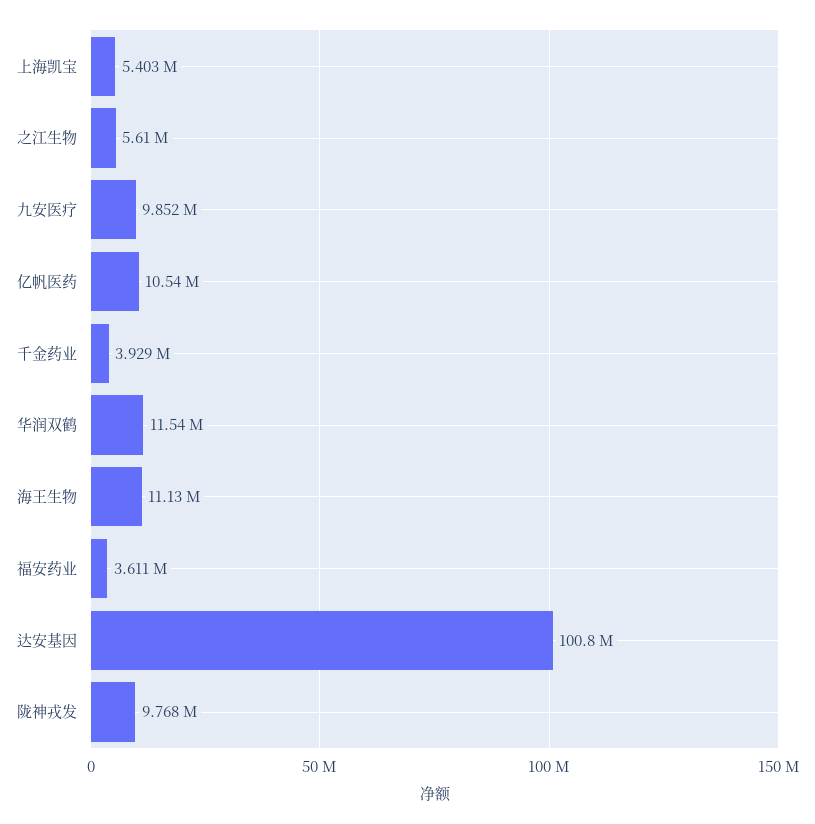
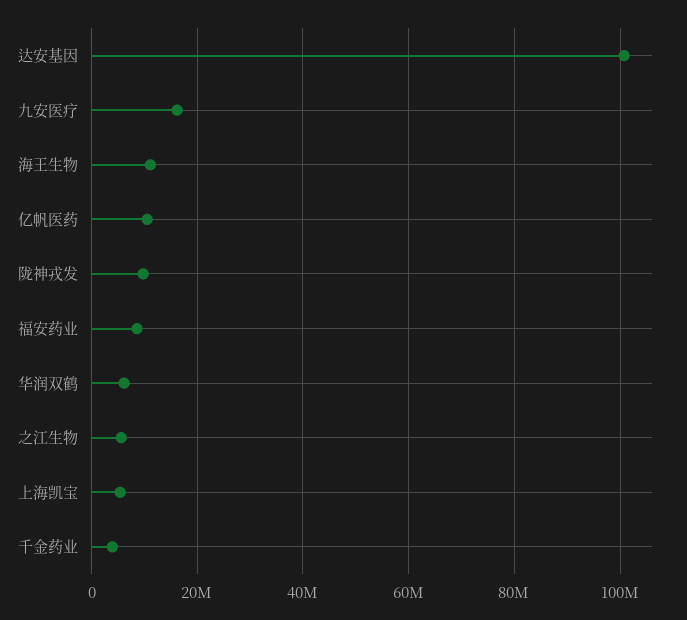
九安医疗: 9852000 -> 16000000
华润双鹤: 11540000 -> 6000000
福安药业: 3611000 -> 8000000

